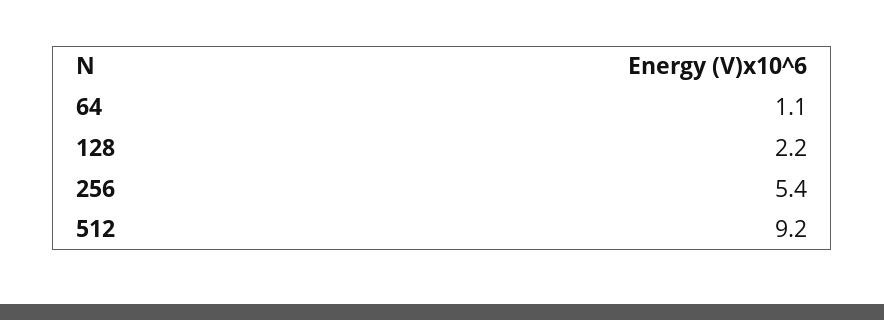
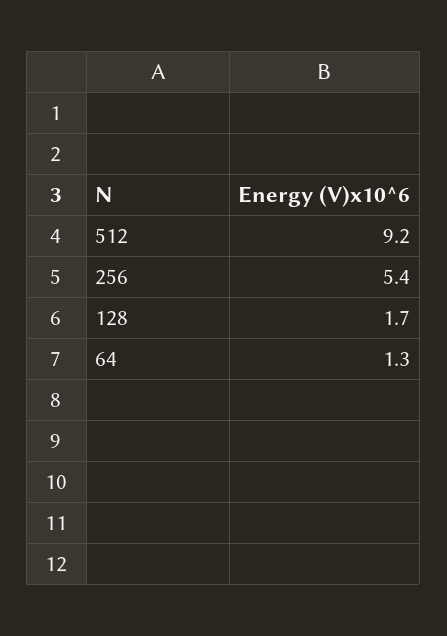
64: 1.1 -> 1.3
128: 2.2 -> 1.7

